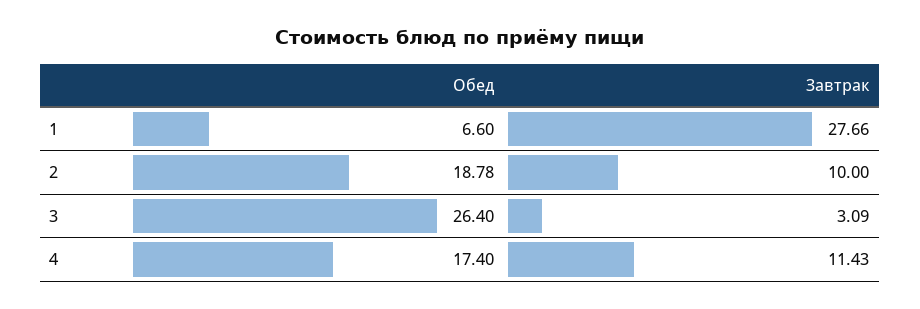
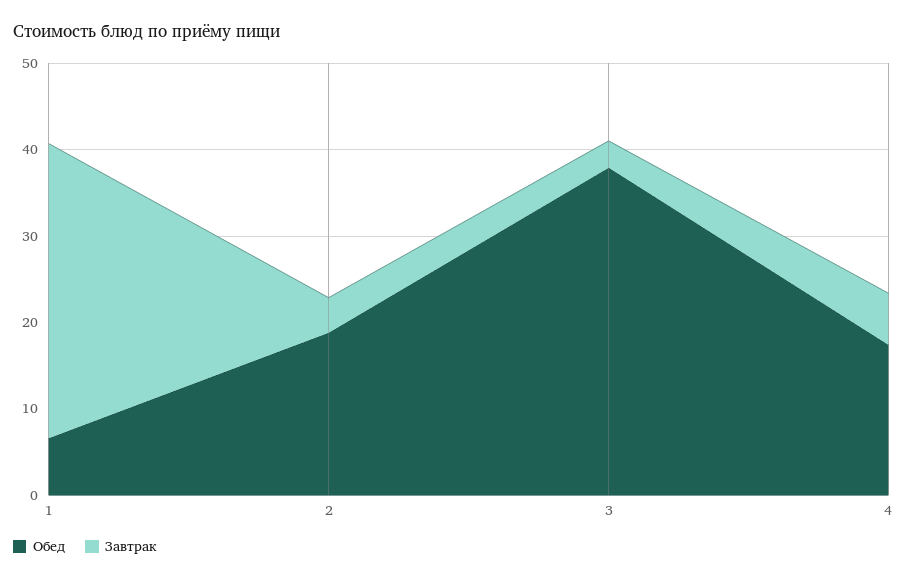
Завтрак, 1: 27.66 -> 34
Завтрак, 2: 10 -> 4
Обед, 3: 26.4 -> 38
Завтрак, 4: 11.43 -> 6

